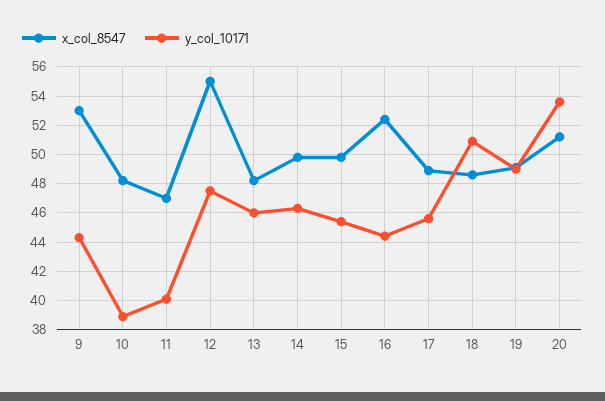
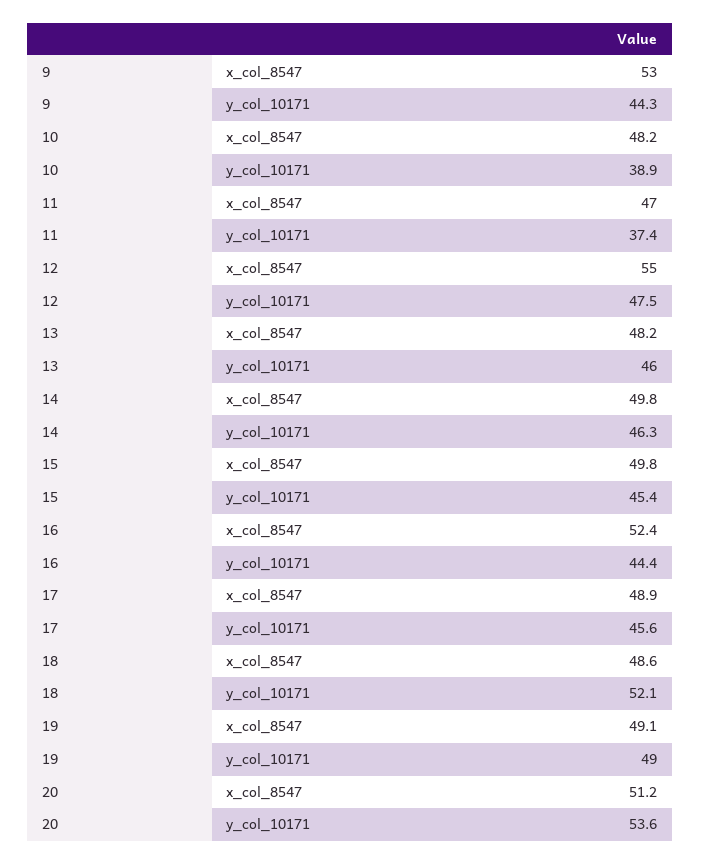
y_col_10171, 11: 40 -> 37.4
y_col_10171, 18: 51 -> 52.1

